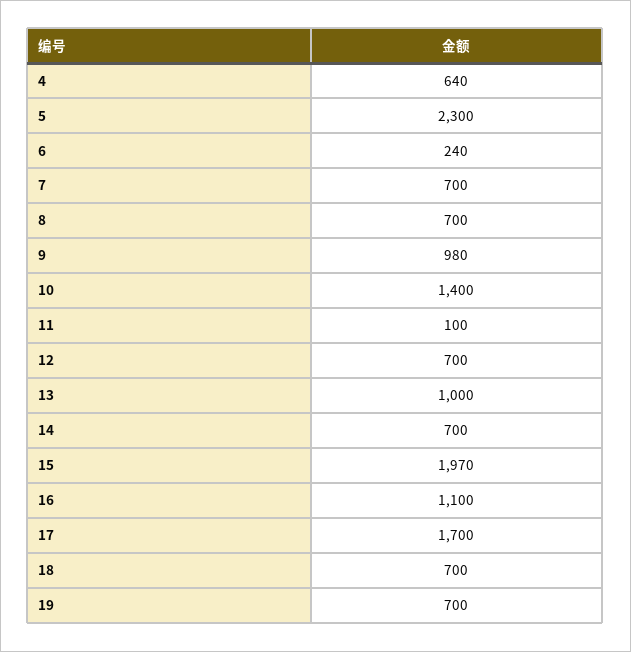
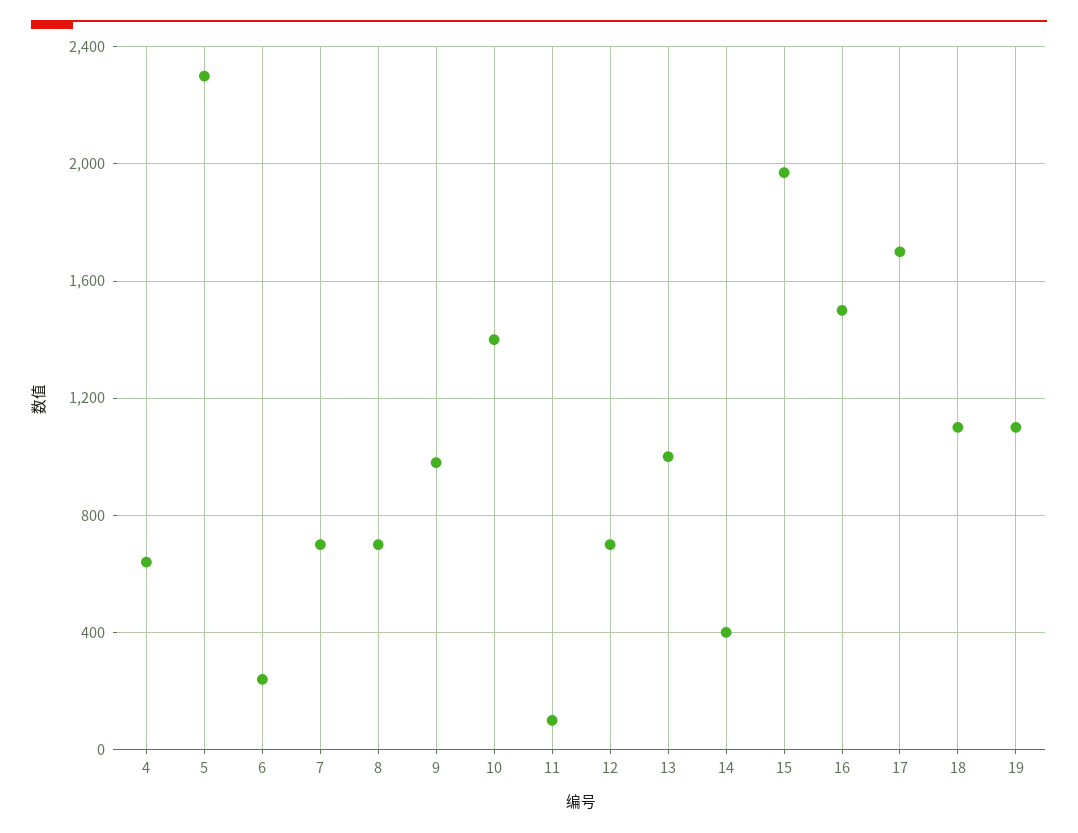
14: 700 -> 400
16: 1100 -> 1500
18: 700 -> 1100
19: 700 -> 1100

